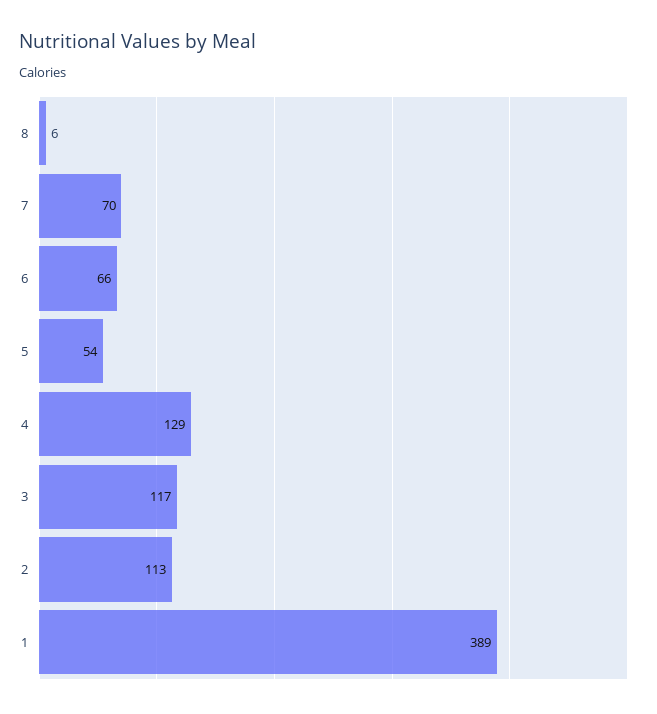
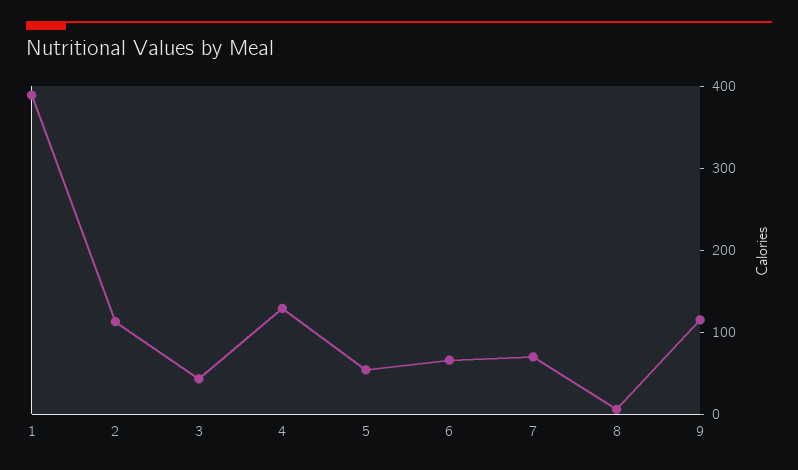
3: 117 -> 40
9: none -> 120

